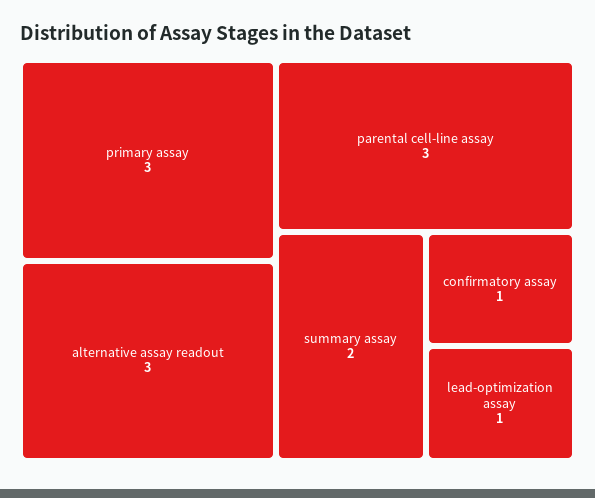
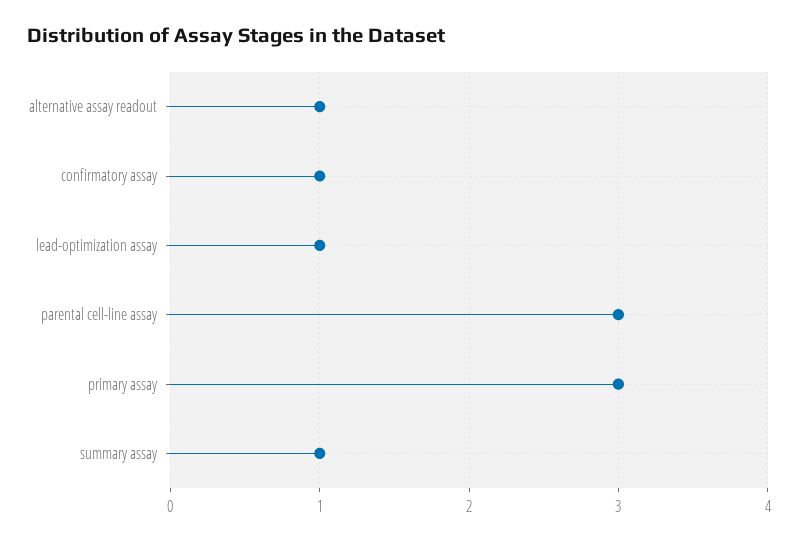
alternative assay readout: 3 -> 1
summary assay: 2 -> 1

